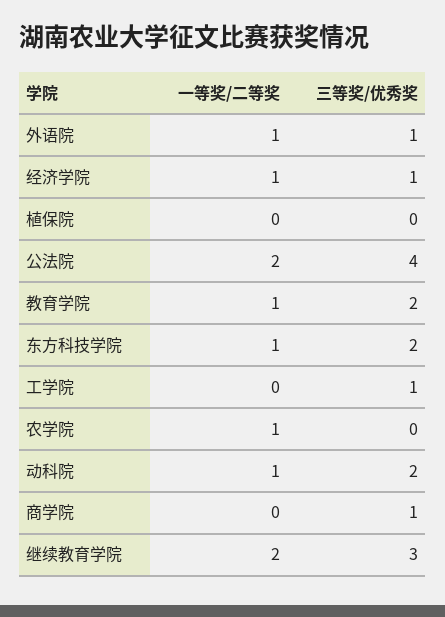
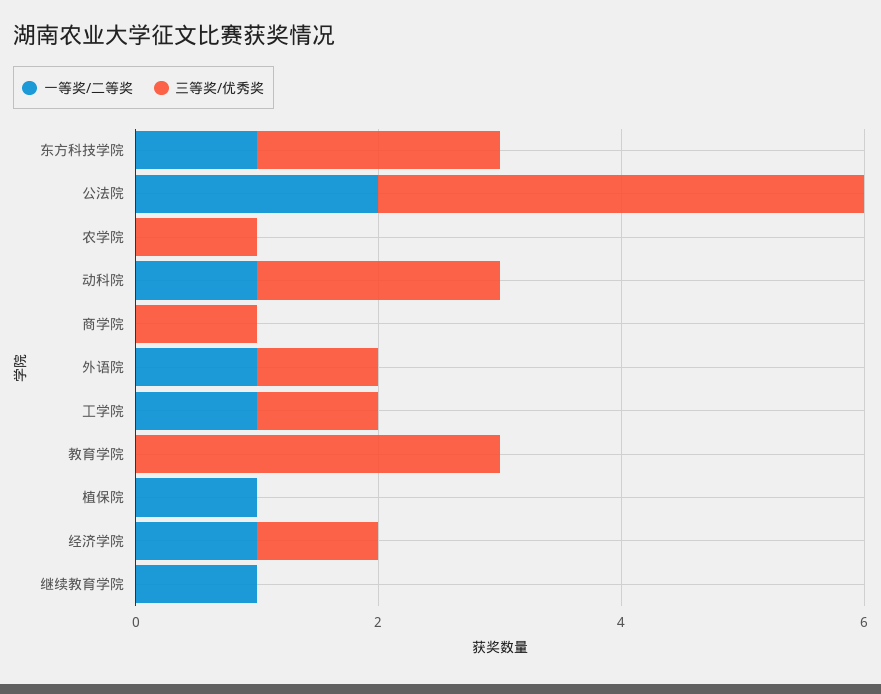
一等奖/二等奖, 植保院: 0 -> 1
一等奖/二等奖, 教育学院: 1 -> 0
三等奖/优秀奖, 教育学院: 2 -> 3
一等奖/二等奖, 工学院: 0 -> 1
一等奖/二等奖, 农学院: 1 -> 0
三等奖/优秀奖, 农学院: 0 -> 1
一等奖/二等奖, 继续教育学院: 2 -> 1
三等奖/优秀奖, 继续教育学院: 3 -> 0

